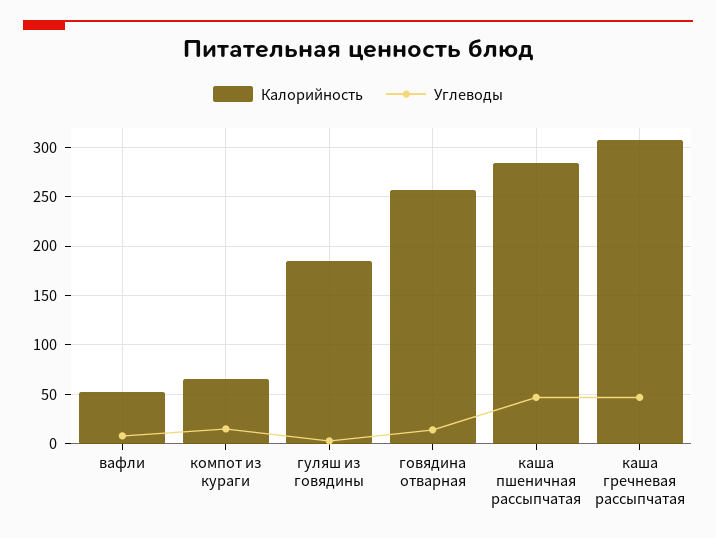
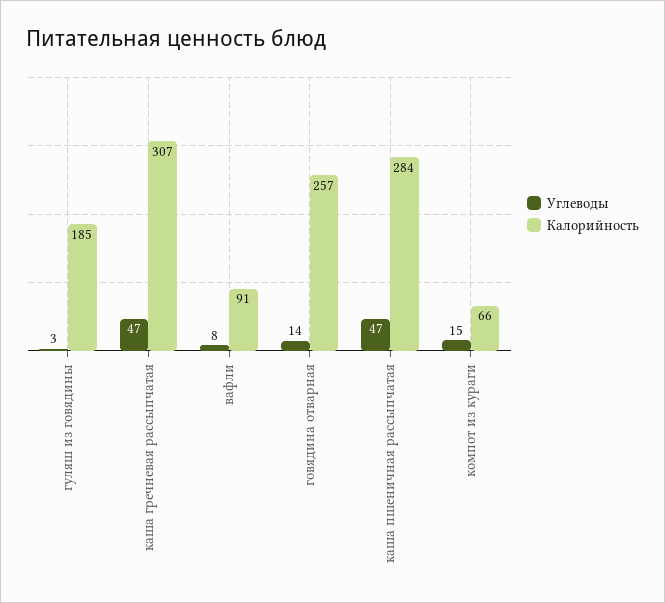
Калорийность, вафли: 50 -> 91

